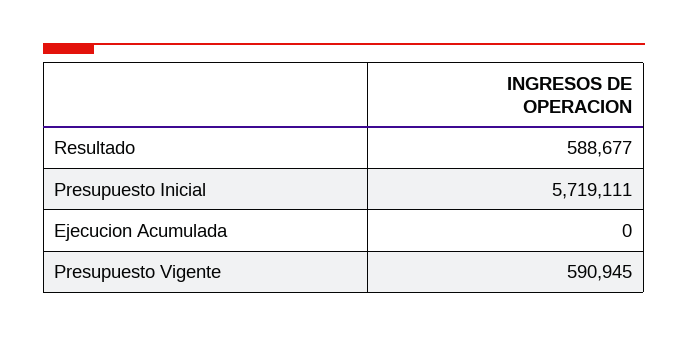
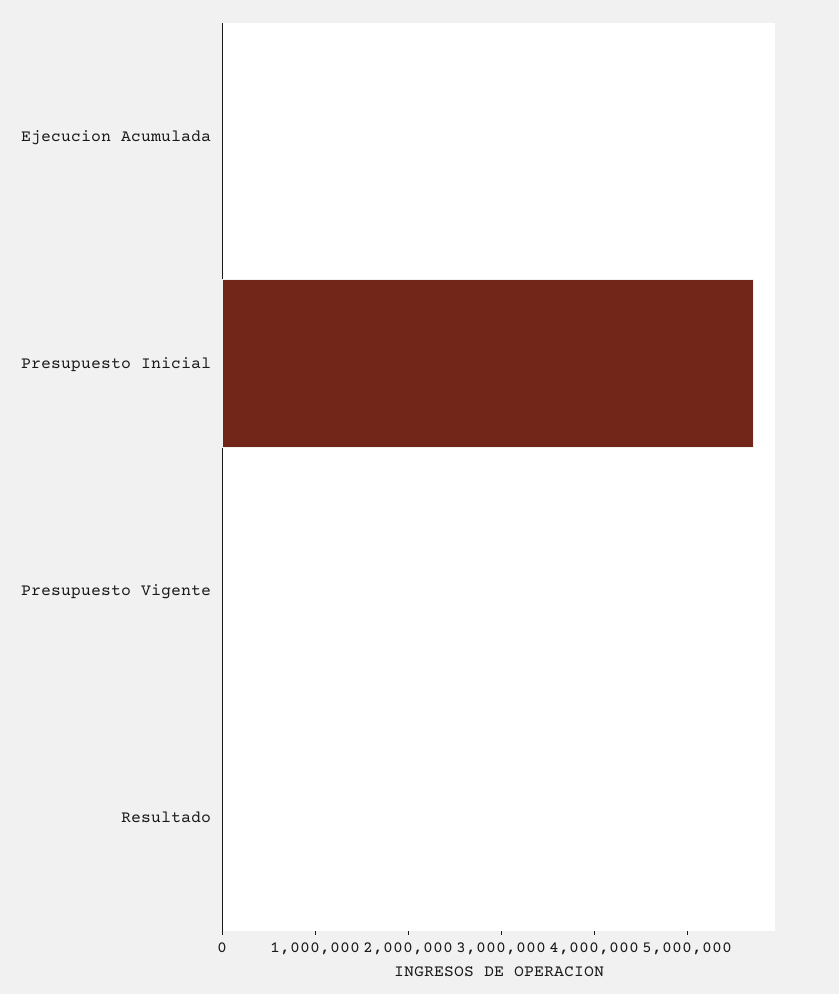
Resultado: 588677 -> 0
Presupuesto Vigente: 590945 -> 0

